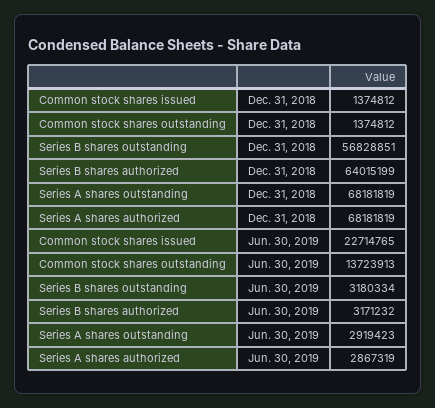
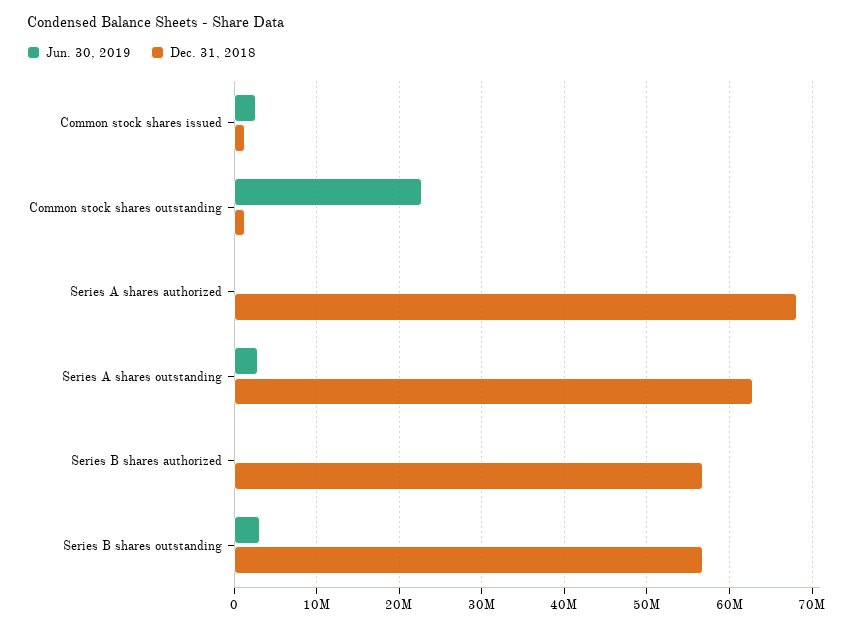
Dec. 31, 2018, Series B shares authorized: 64015199 -> 57000000
Dec. 31, 2018, Series A shares outstanding: 68181819 -> 63000000
Jun. 30, 2019, Common stock shares issued: 22714765 -> 3000000
Jun. 30, 2019, Common stock shares outstanding: 13723913 -> 23000000
Jun. 30, 2019, Series B shares authorized: 3171232 -> 0
Jun. 30, 2019, Series A shares authorized: 2867319 -> 0

